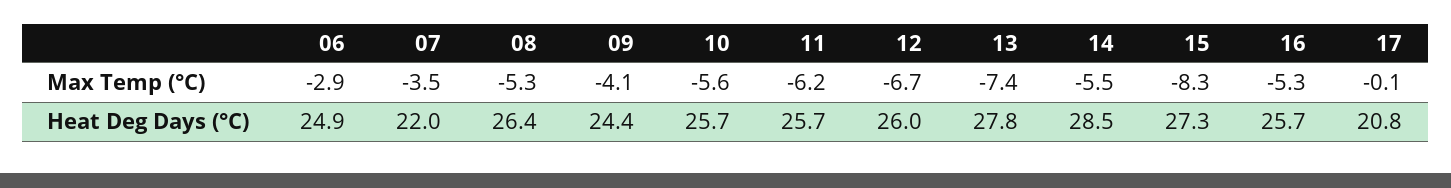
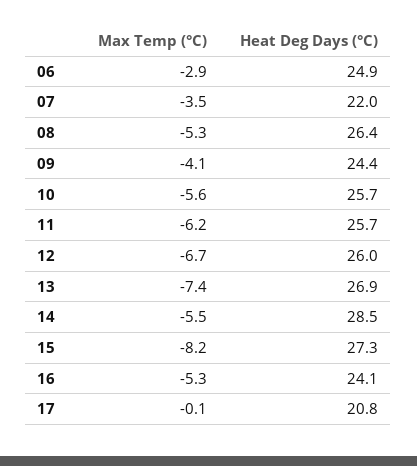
15, Max Temp (°C): -8.3 -> -8.2
13, Heat Deg Days (°C): 27.8 -> 26.9
16, Heat Deg Days (°C): 25.7 -> 24.1

